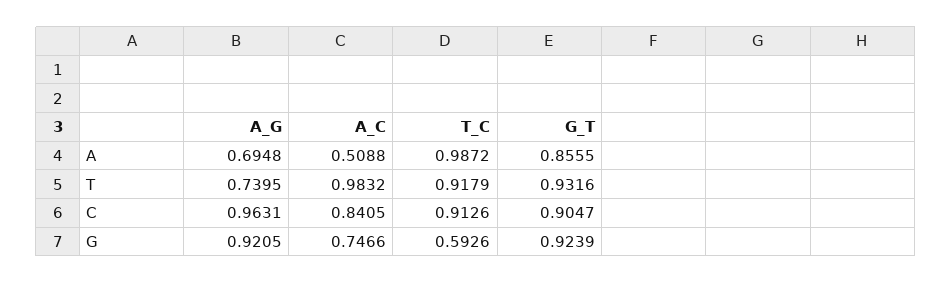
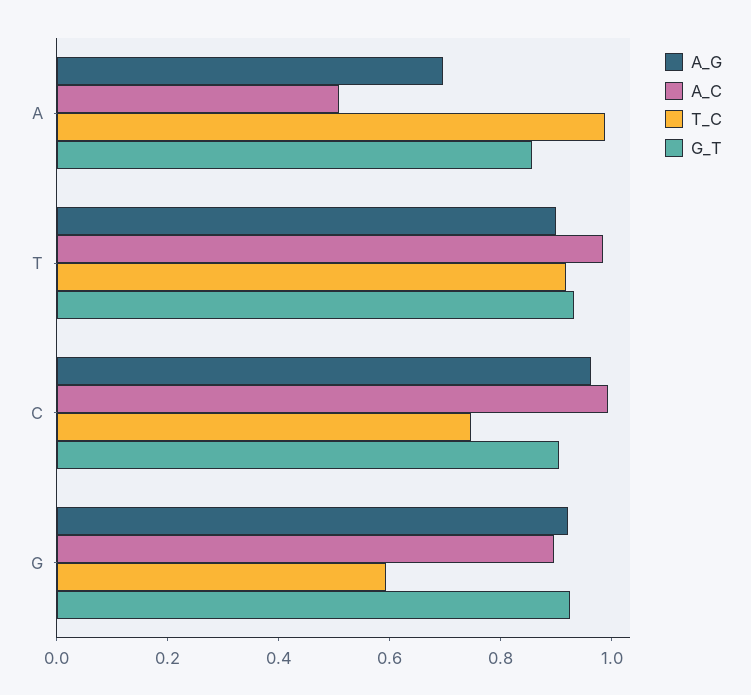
A_G, T: 0.7395 -> 0.9
A_C, C: 0.8405 -> 1
T_C, C: 0.9126 -> 0.75
A_C, G: 0.7466 -> 0.9

